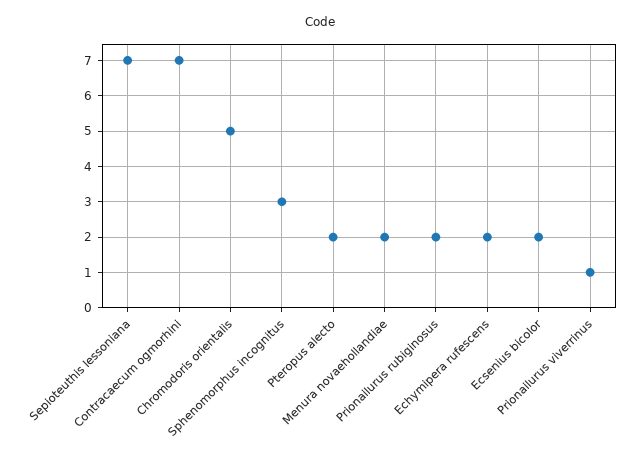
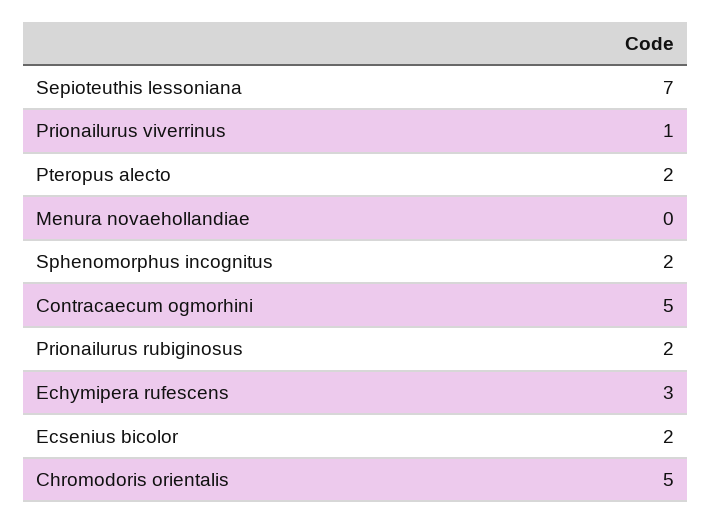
Contracaecum ogmorhini: 7 -> 5
Sphenomorphus incognitus: 3 -> 2
Menura novaehollandiae: 2 -> 0
Echymipera rufescens: 2 -> 3

